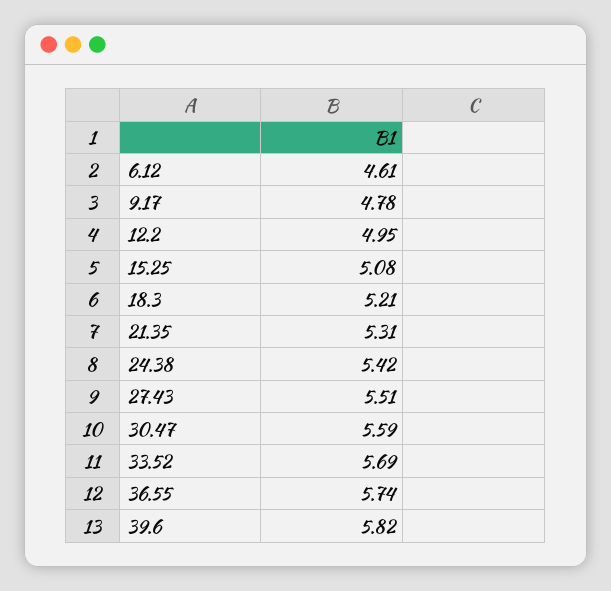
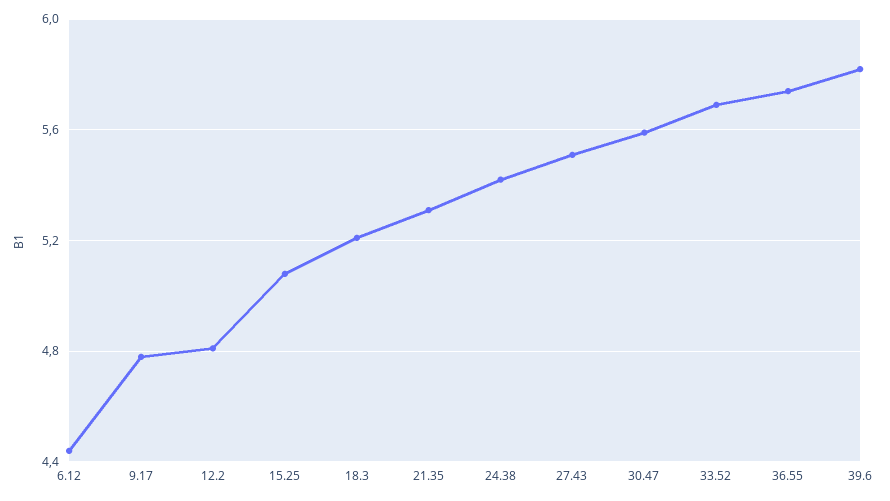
6.12: 4.61 -> 4.45
12.2: 4.95 -> 4.8

